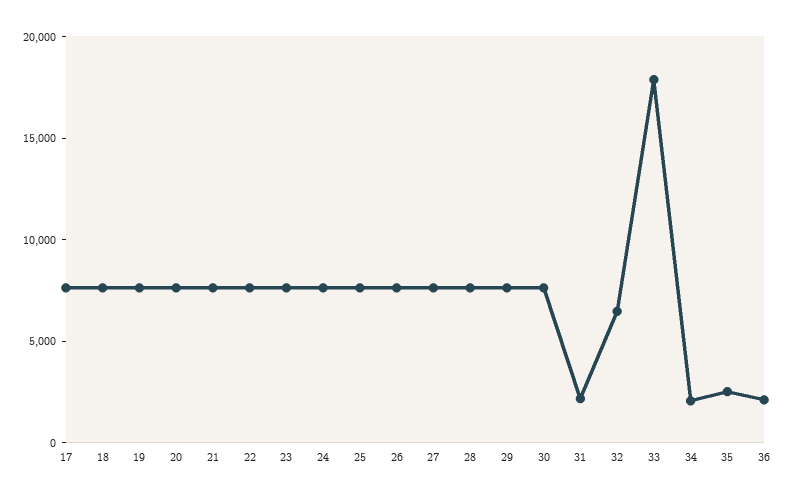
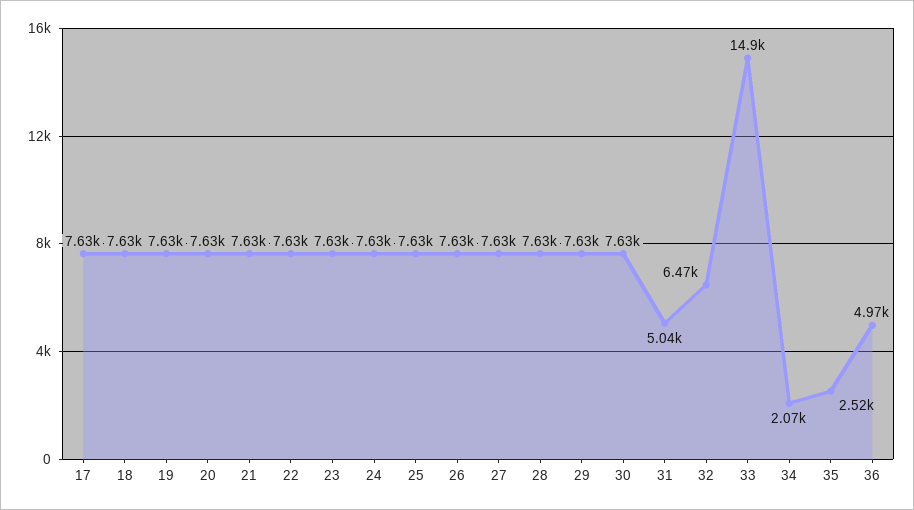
31: 2000 -> 5040
33: 18000 -> 14900
36: 2000 -> 4970

